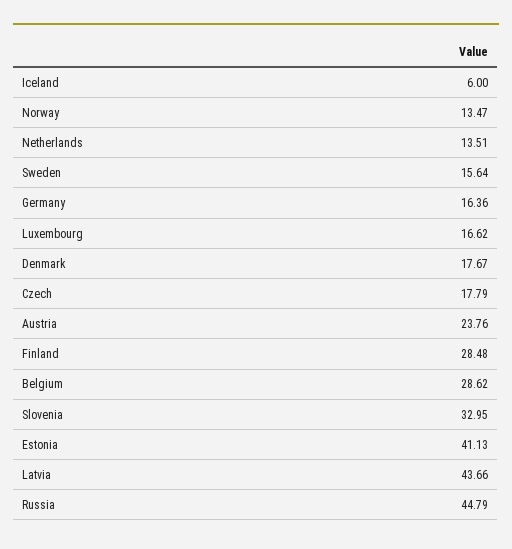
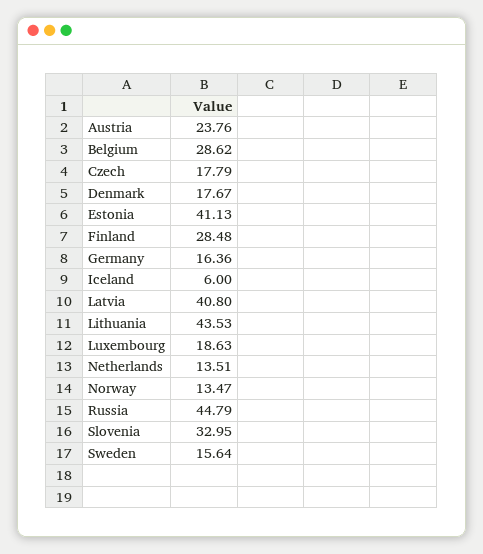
Luxembourg: 16.62 -> 18.63
Latvia: 43.66 -> 40.8
Lithuania: none -> 43.53

